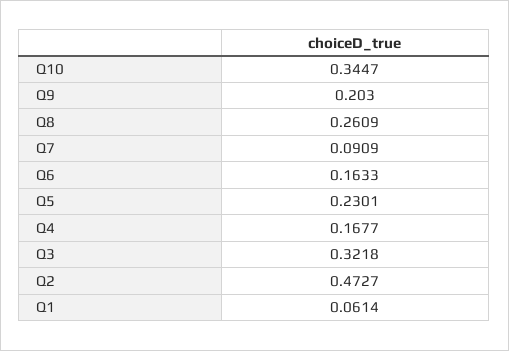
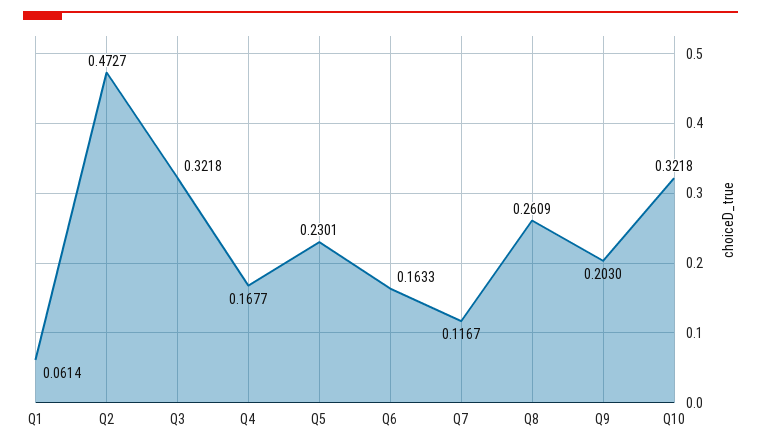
Q10: 0.3447 -> 0.3218
Q7: 0.0909 -> 0.1167

